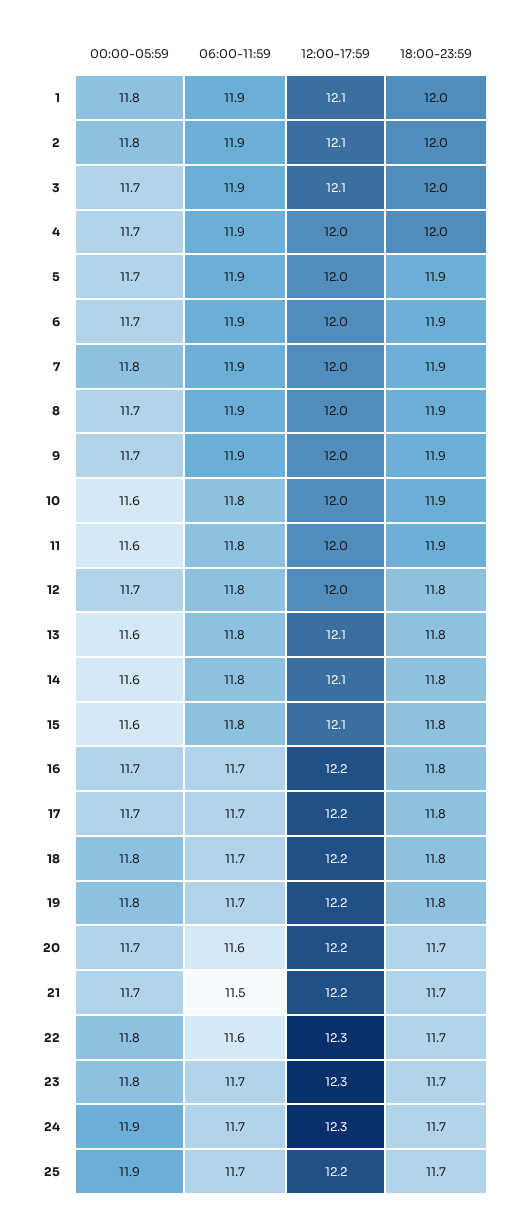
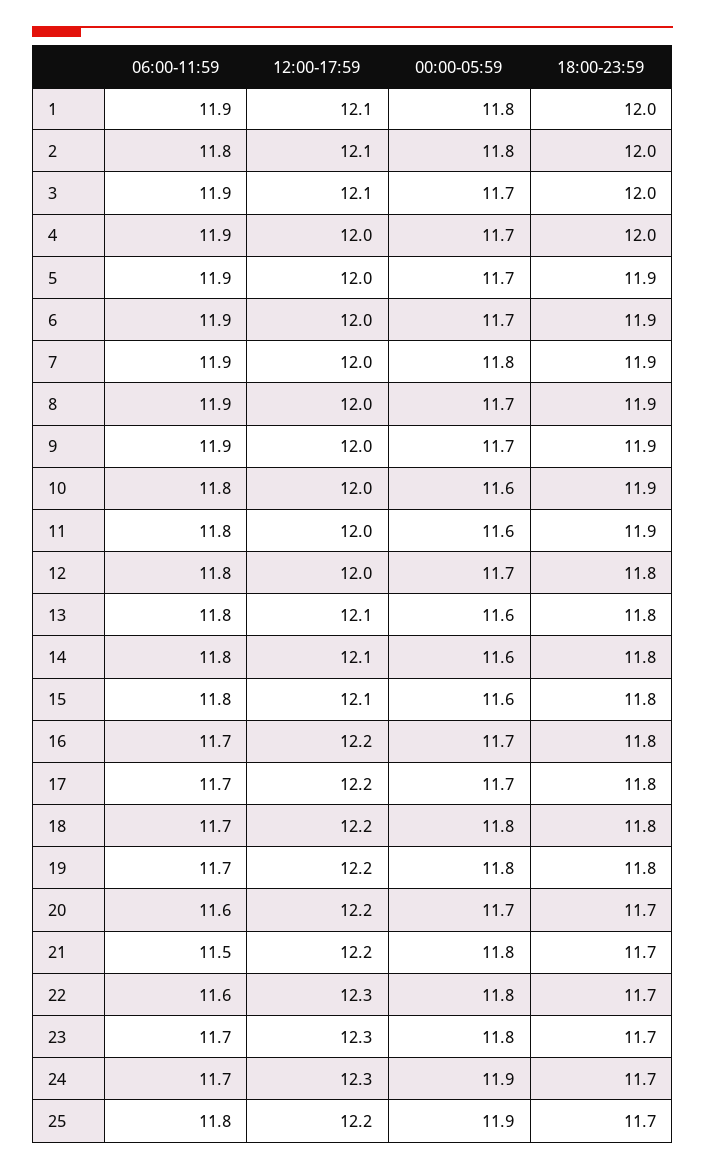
06:00-11:59, 2: 11.9 -> 11.8
00:00-05:59, 21: 11.7 -> 11.8
06:00-11:59, 25: 11.7 -> 11.8

